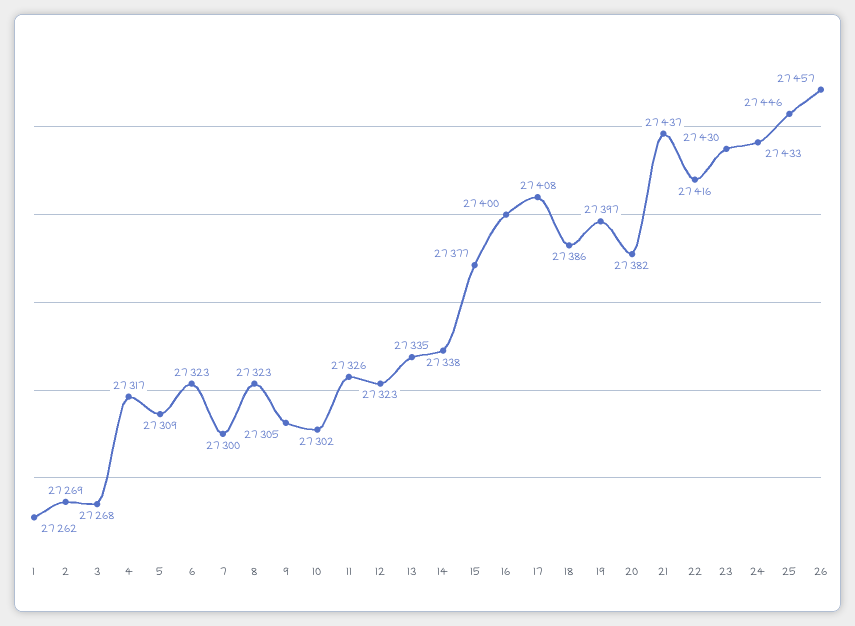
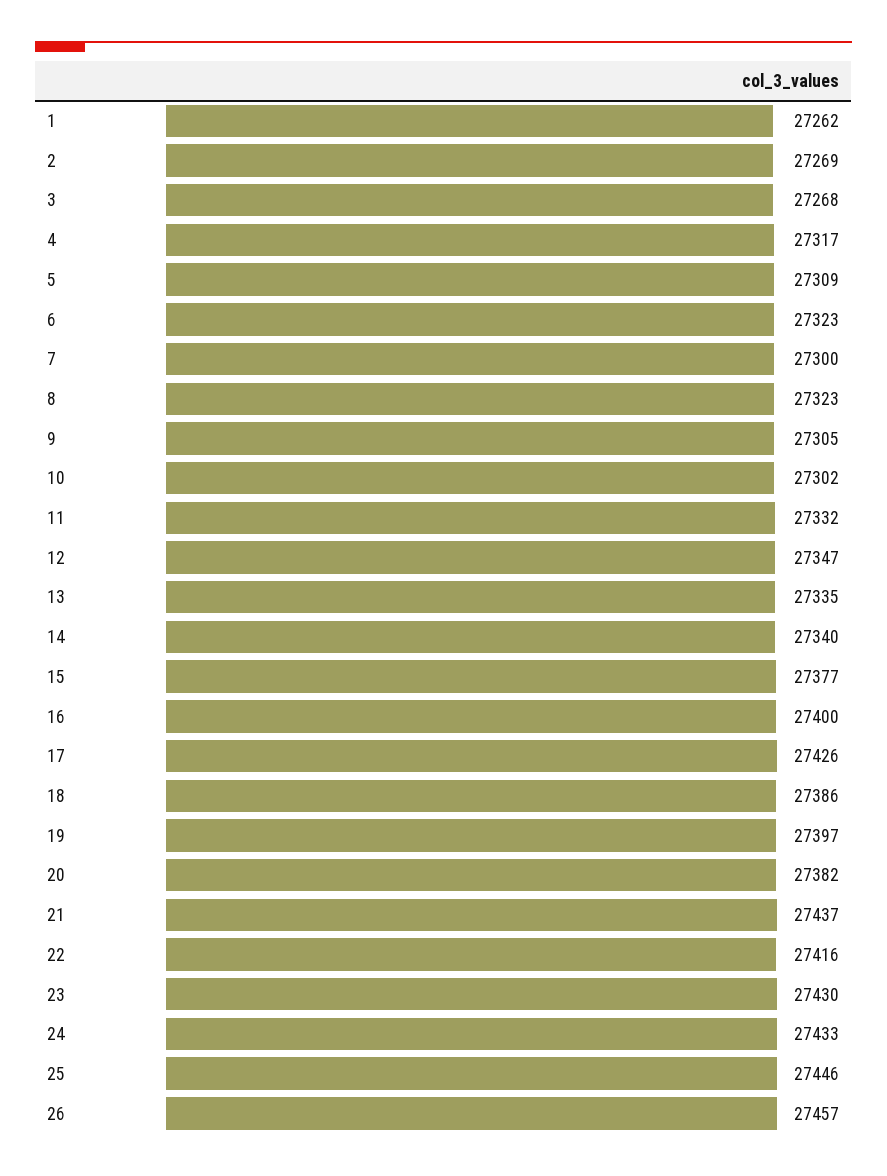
11: 27326 -> 27332
12: 27323 -> 27347
14: 27338 -> 27340
17: 27408 -> 27426

